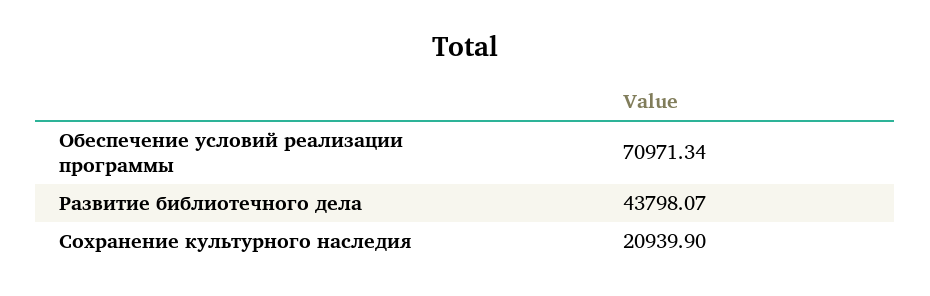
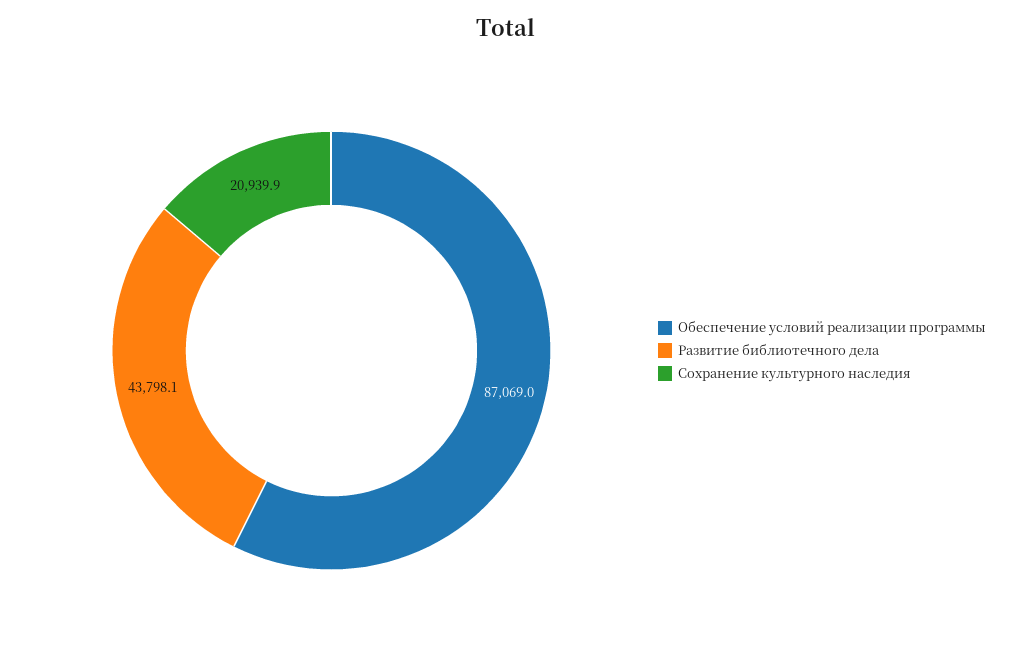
Обеспечение условий реализации программы: 70971.34 -> 87069

